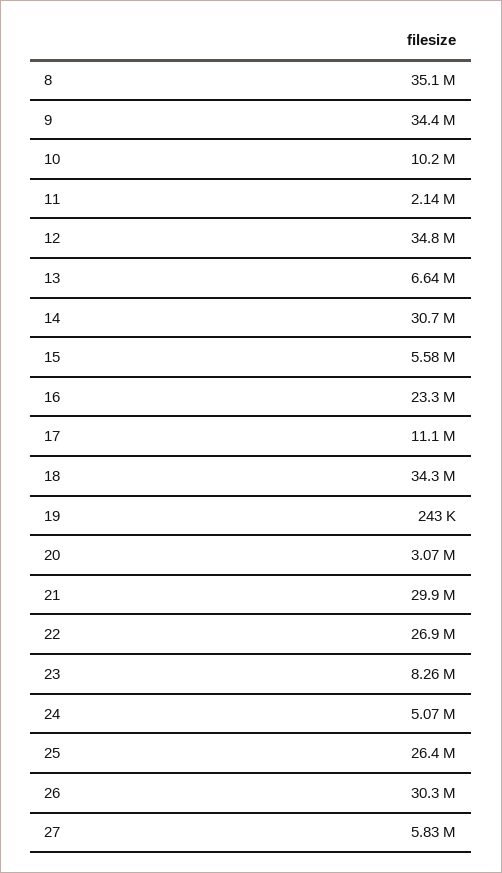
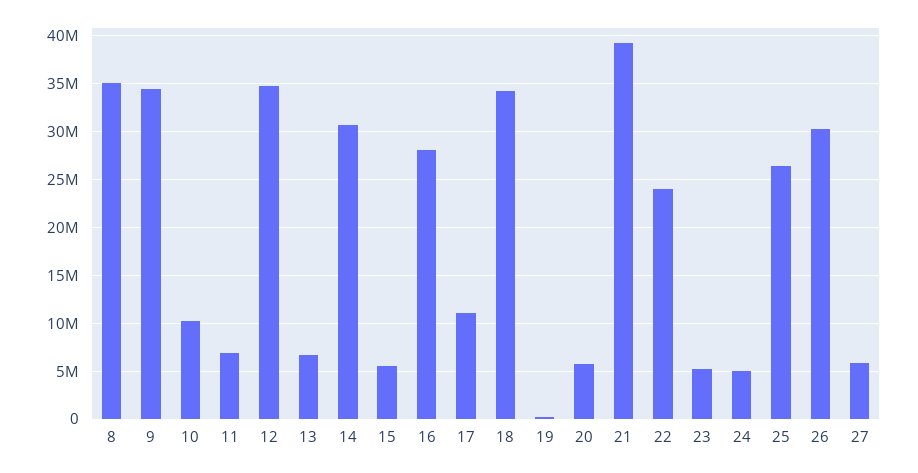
11: 2140000 -> 7000000
16: 23300000 -> 28000000
20: 3070000 -> 6000000
21: 29900000 -> 39000000
22: 26900000 -> 24000000
23: 8260000 -> 5000000

